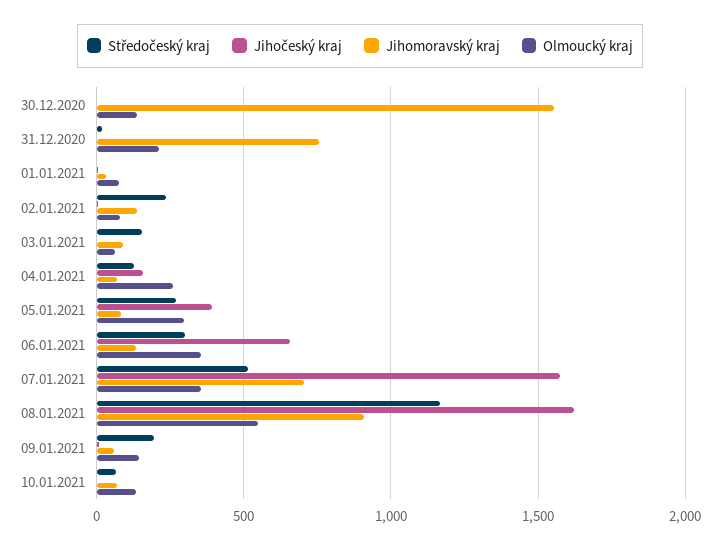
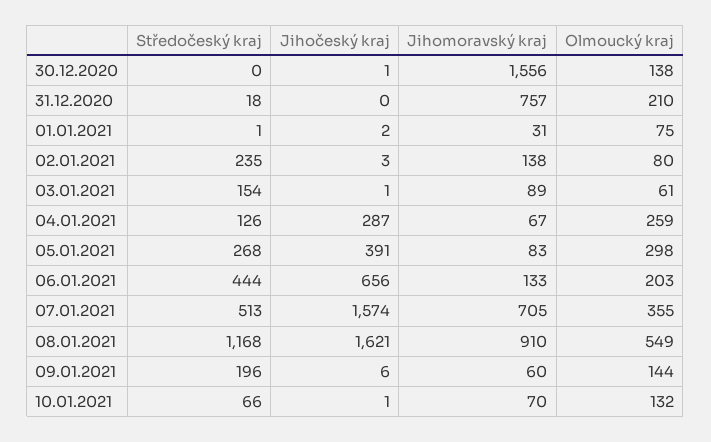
Jihočeský kraj, 04.01.2021: 150 -> 287
Středočeský kraj, 06.01.2021: 300 -> 444
Olmoucký kraj, 06.01.2021: 350 -> 203

